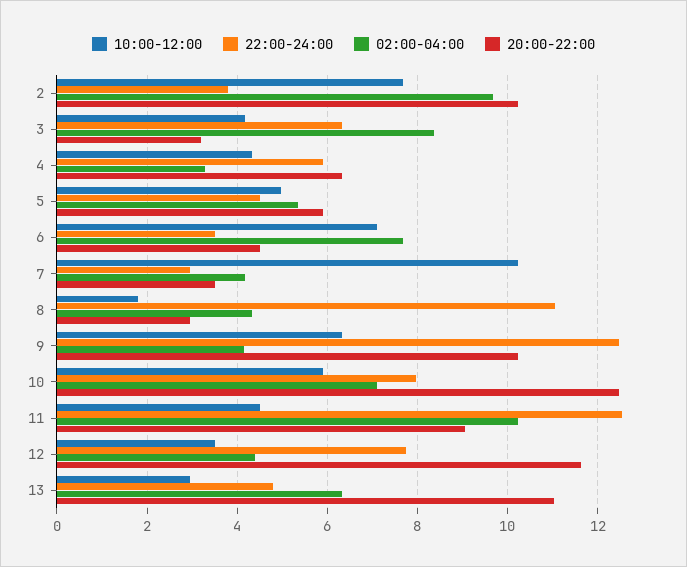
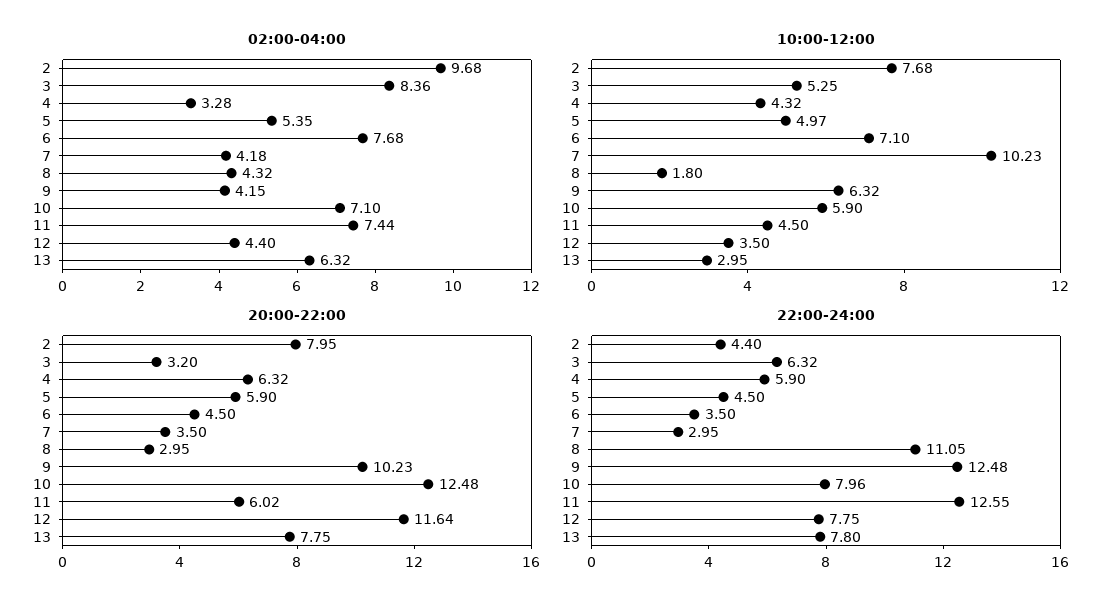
22:00-24:00, 2: 3.8 -> 4.4
20:00-22:00, 2: 10.2 -> 7.95
10:00-12:00, 3: 4.2 -> 5.25
02:00-04:00, 11: 10.2 -> 7.44
20:00-22:00, 11: 9 -> 6.02
22:00-24:00, 13: 4.8 -> 7.8
20:00-22:00, 13: 11 -> 7.75

